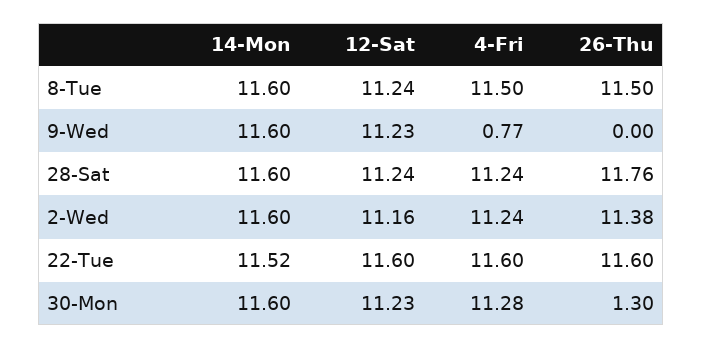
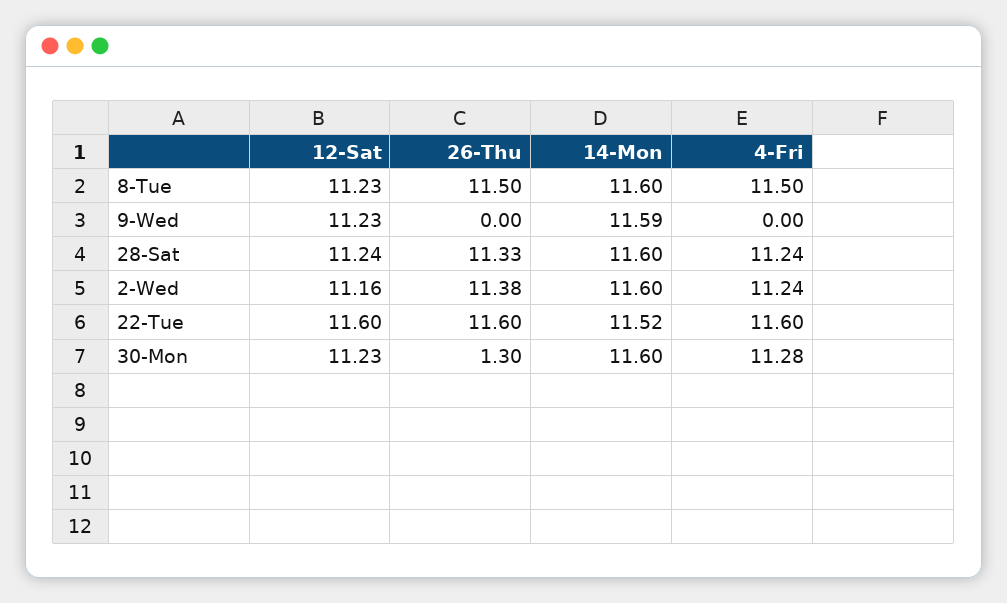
12-Sat, 8-Tue: 11.24 -> 11.23
14-Mon, 9-Wed: 11.6 -> 11.59
4-Fri, 9-Wed: 0.77 -> 0
26-Thu, 28-Sat: 11.76 -> 11.33

